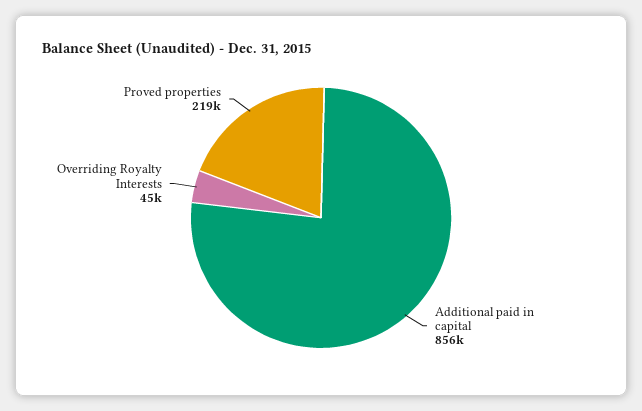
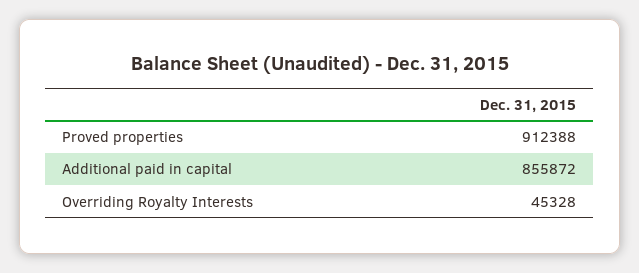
Proved properties: 219000 -> 912388

